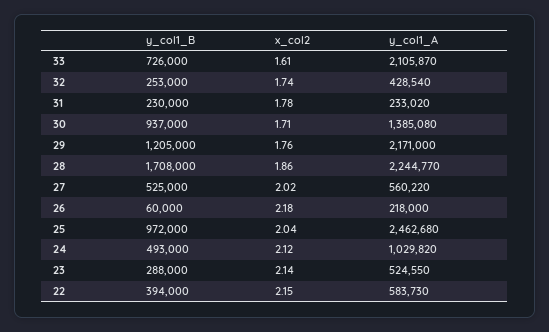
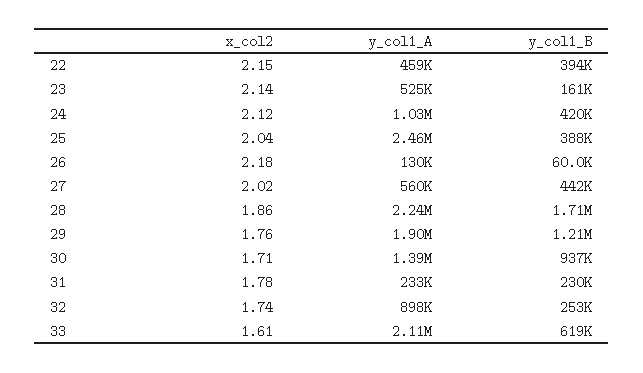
y_col1_B, 33: 726000 -> 619000
y_col1_A, 32: 428540 -> 898000
y_col1_A, 29: 2171000 -> 1900000
y_col1_B, 27: 525000 -> 442000
y_col1_A, 26: 218000 -> 130000
y_col1_B, 25: 972000 -> 388000
y_col1_B, 24: 493000 -> 420000
y_col1_B, 23: 288000 -> 161000
y_col1_A, 22: 583730 -> 459000

